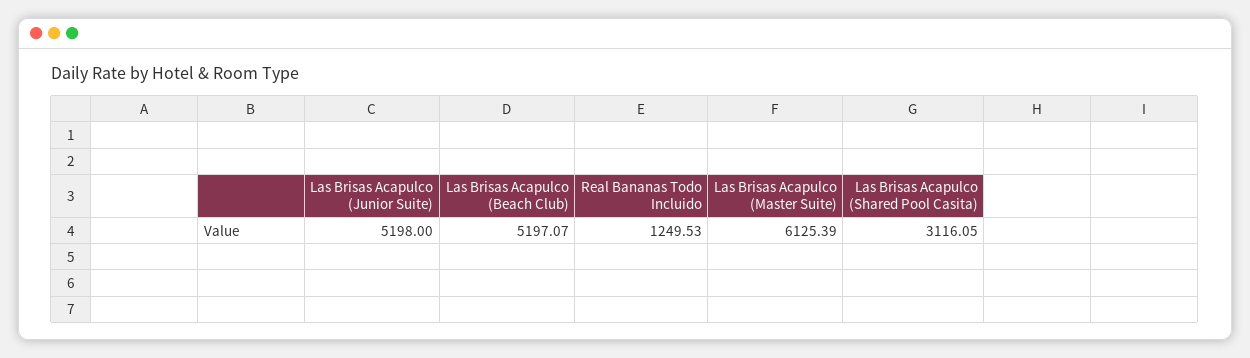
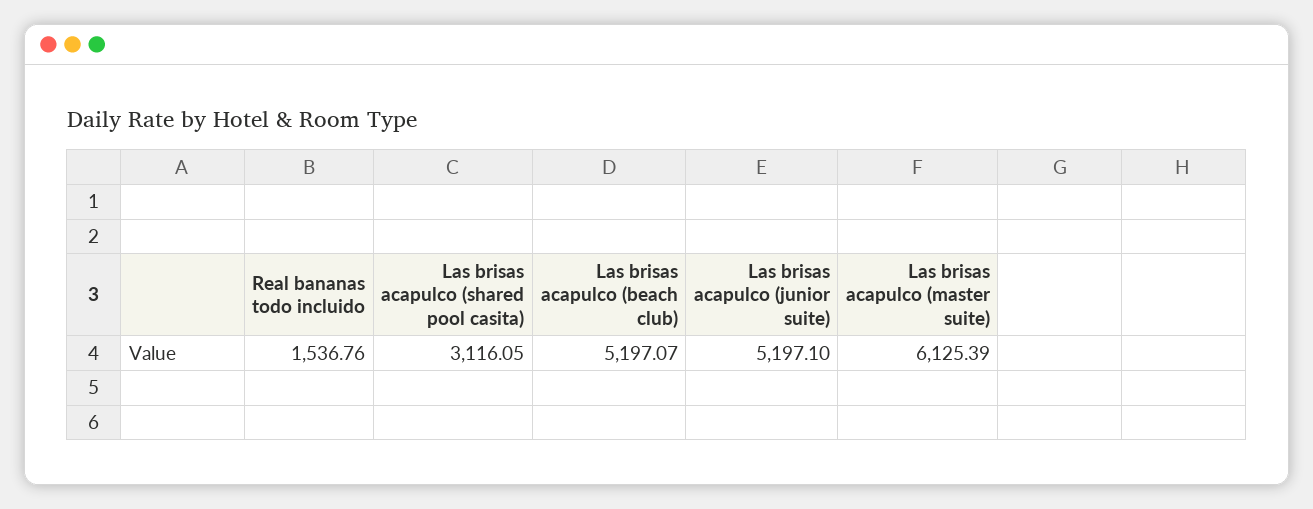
Las Brisas Acapulco (Junior Suite): 5198 -> 5197.1
Real Bananas Todo Incluido: 1249.53 -> 1536.76

